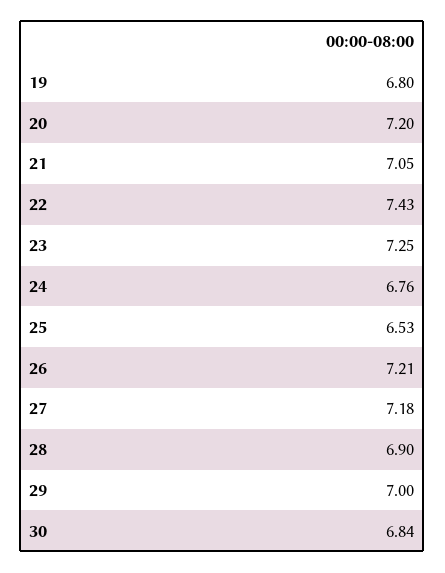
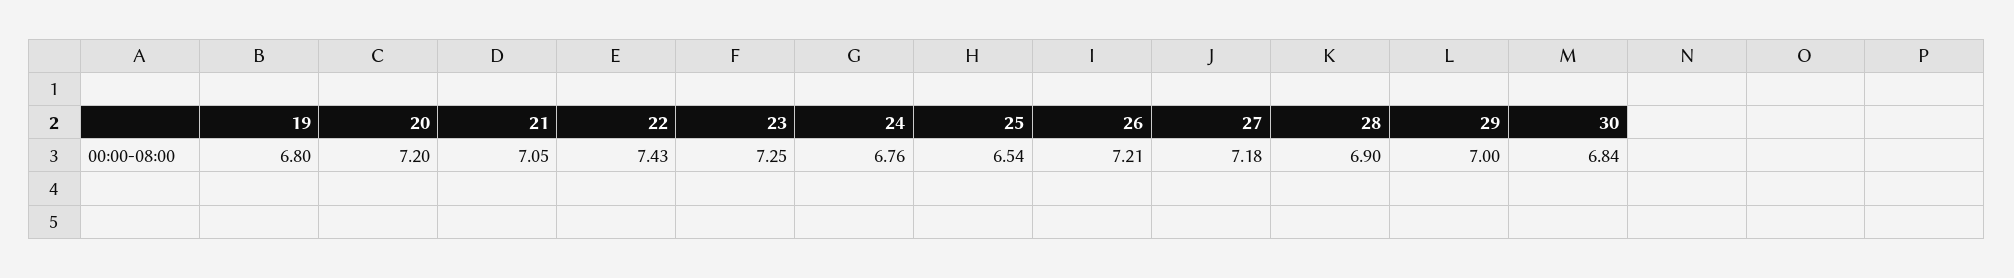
25: 6.53 -> 6.54

